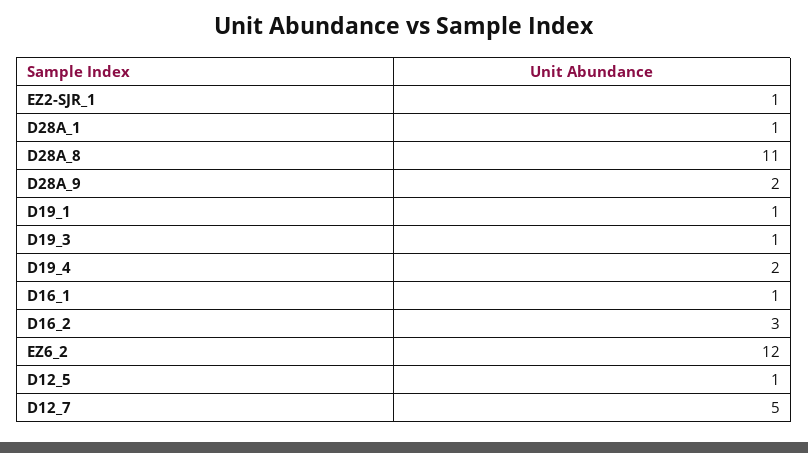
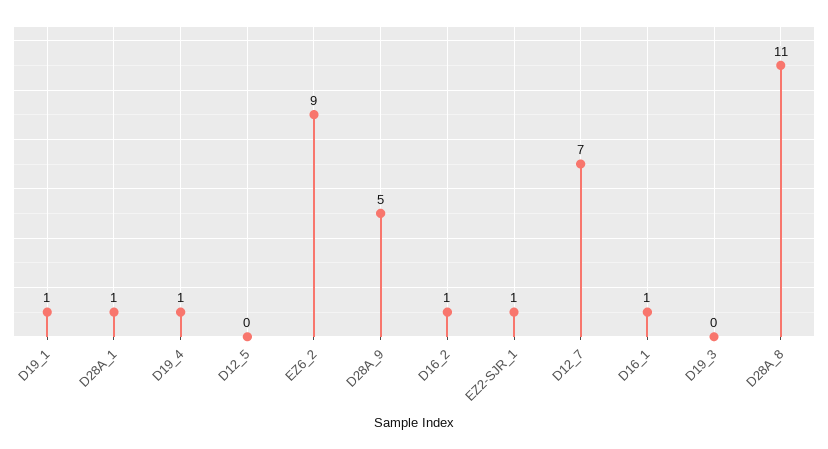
D28A_9: 2 -> 5
D19_3: 1 -> 0
D19_4: 2 -> 1
D16_2: 3 -> 1
EZ6_2: 12 -> 9
D12_5: 1 -> 0
D12_7: 5 -> 7

